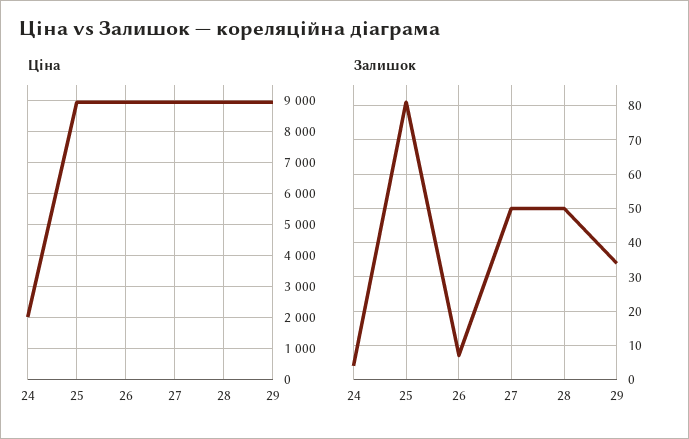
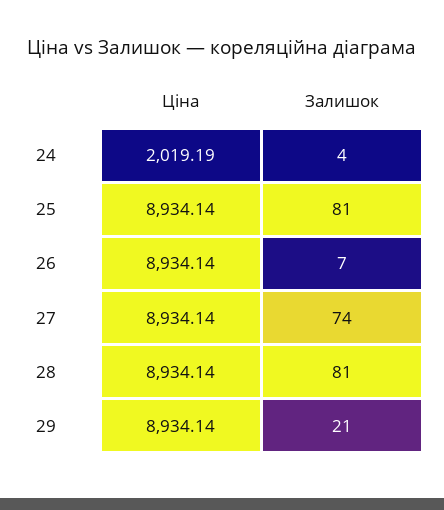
Залишок, 27: 50 -> 74
Залишок, 28: 50 -> 81
Залишок, 29: 35 -> 21

